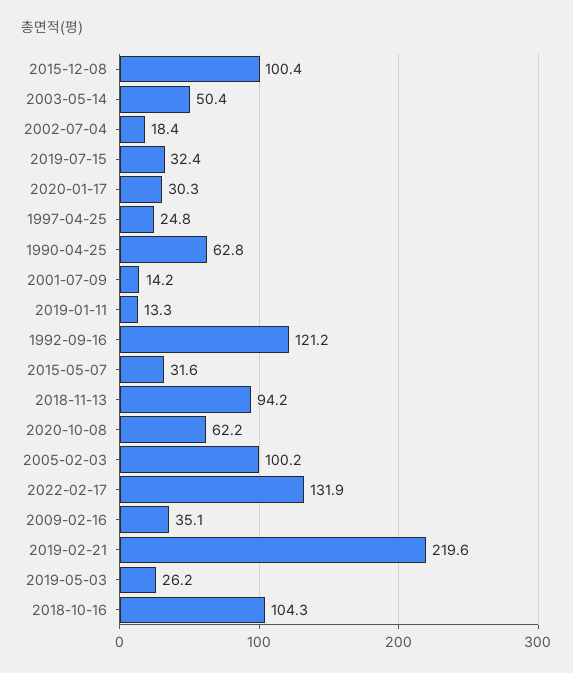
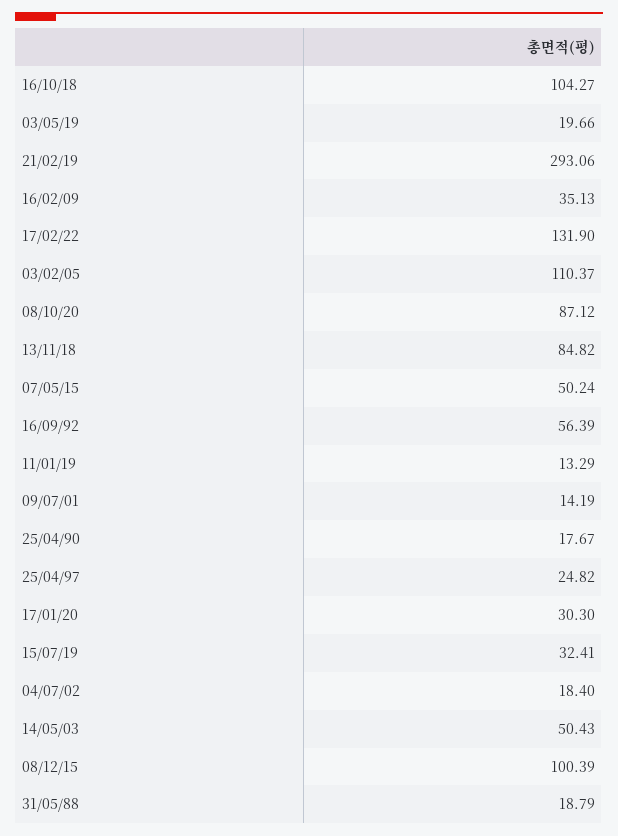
1990-04-25: 62.8 -> 17.67
1992-09-16: 121.2 -> 56.39
2015-05-07: 31.6 -> 50.24
2018-11-13: 94.2 -> 84.82
2020-10-08: 62.2 -> 87.12
2005-02-03: 100.2 -> 110.37
2019-02-21: 219.6 -> 293.06
2019-05-03: 26.2 -> 19.66
31/05/88: none -> 18.79

